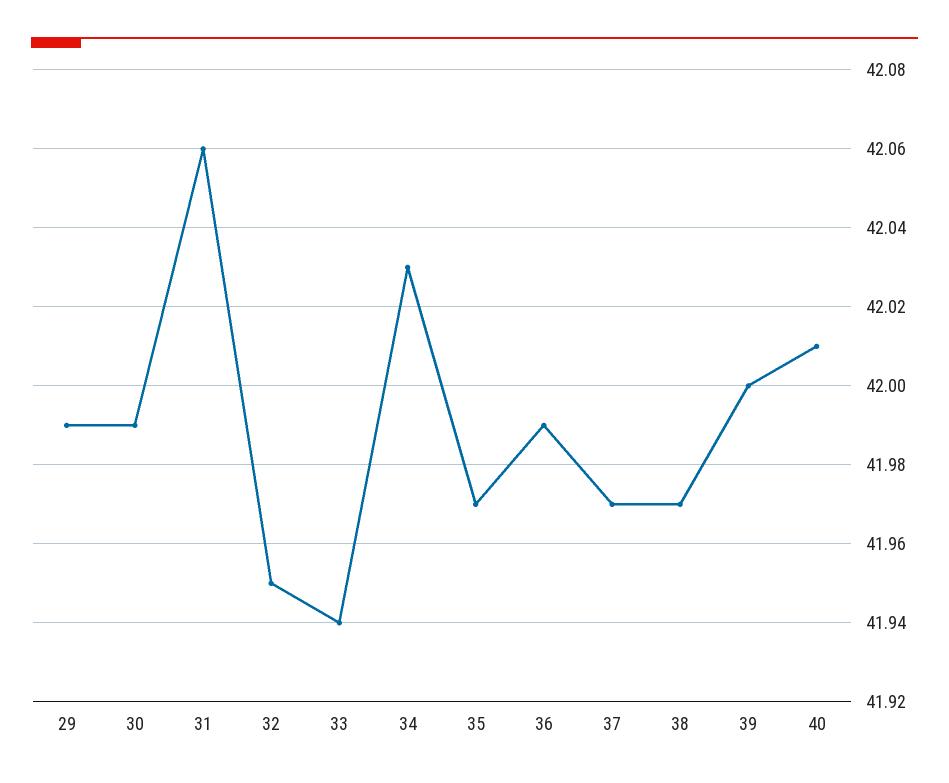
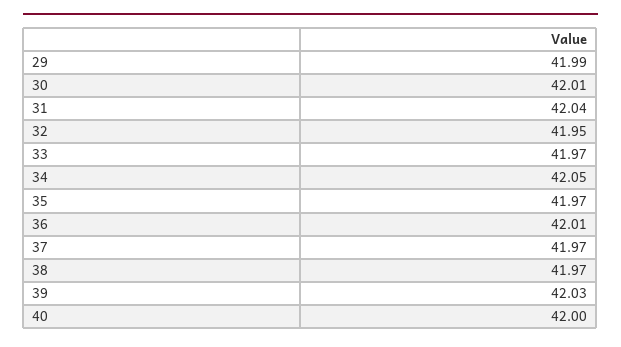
30: 41.99 -> 42.01
31: 42.06 -> 42.04
33: 41.94 -> 41.97
34: 42.03 -> 42.05
36: 41.99 -> 42.01
39: 42 -> 42.03
40: 42.01 -> 42

